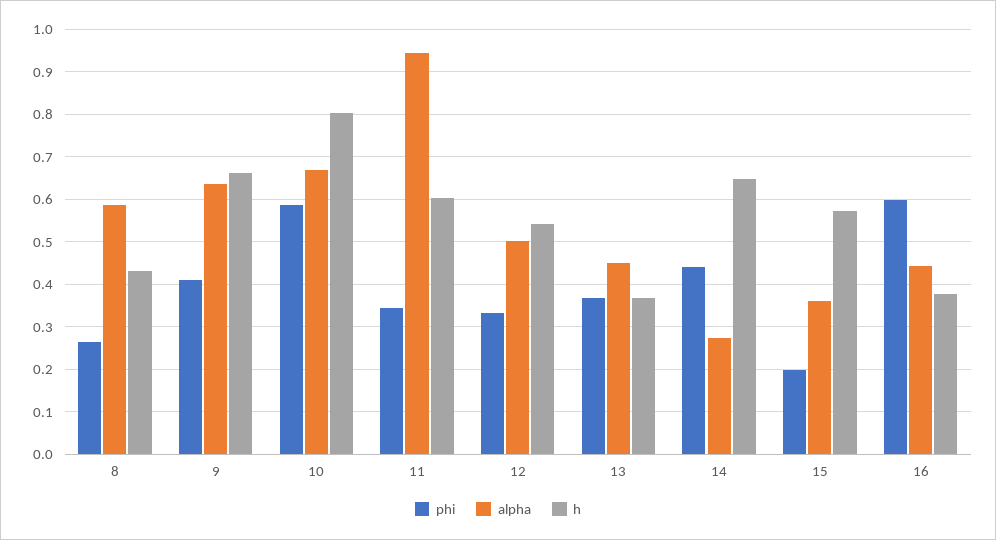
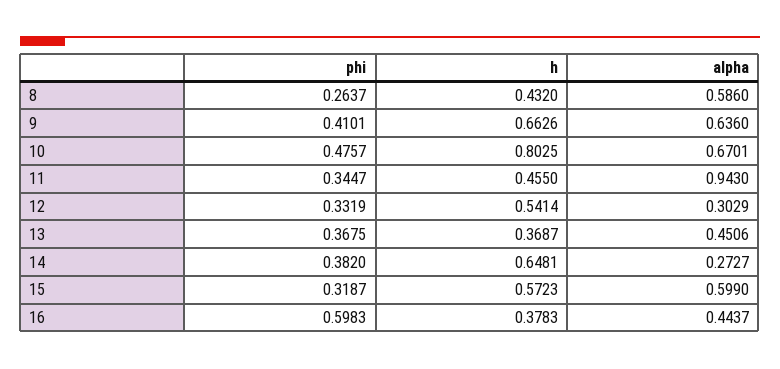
phi, 10: 0.58 -> 0.4757
h, 11: 0.6 -> 0.455
alpha, 12: 0.5 -> 0.3029
phi, 14: 0.44 -> 0.382
phi, 15: 0.2 -> 0.3187
alpha, 15: 0.36 -> 0.599

